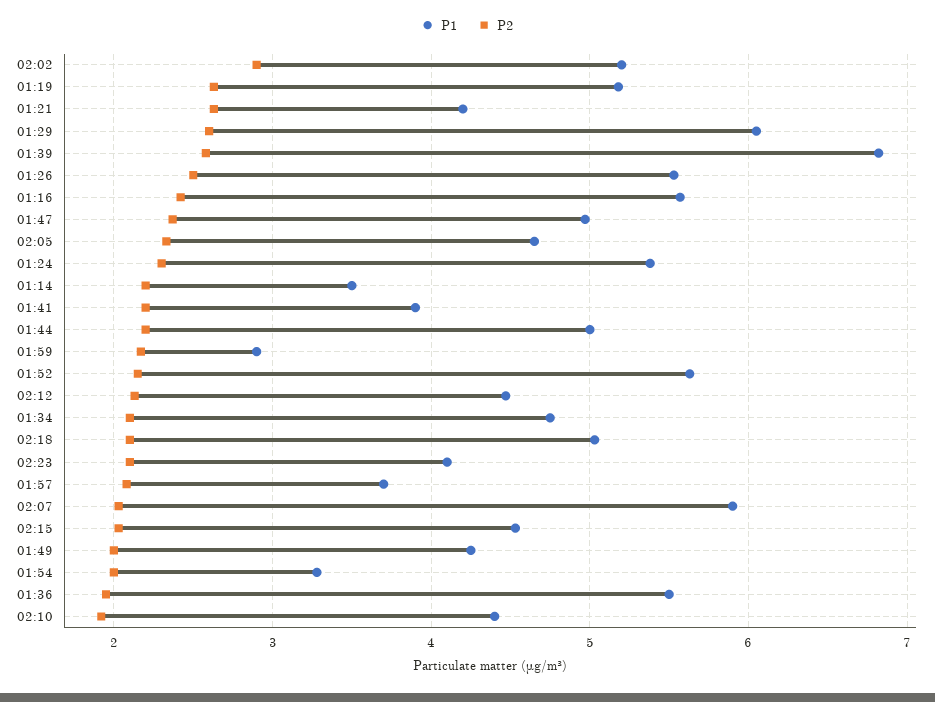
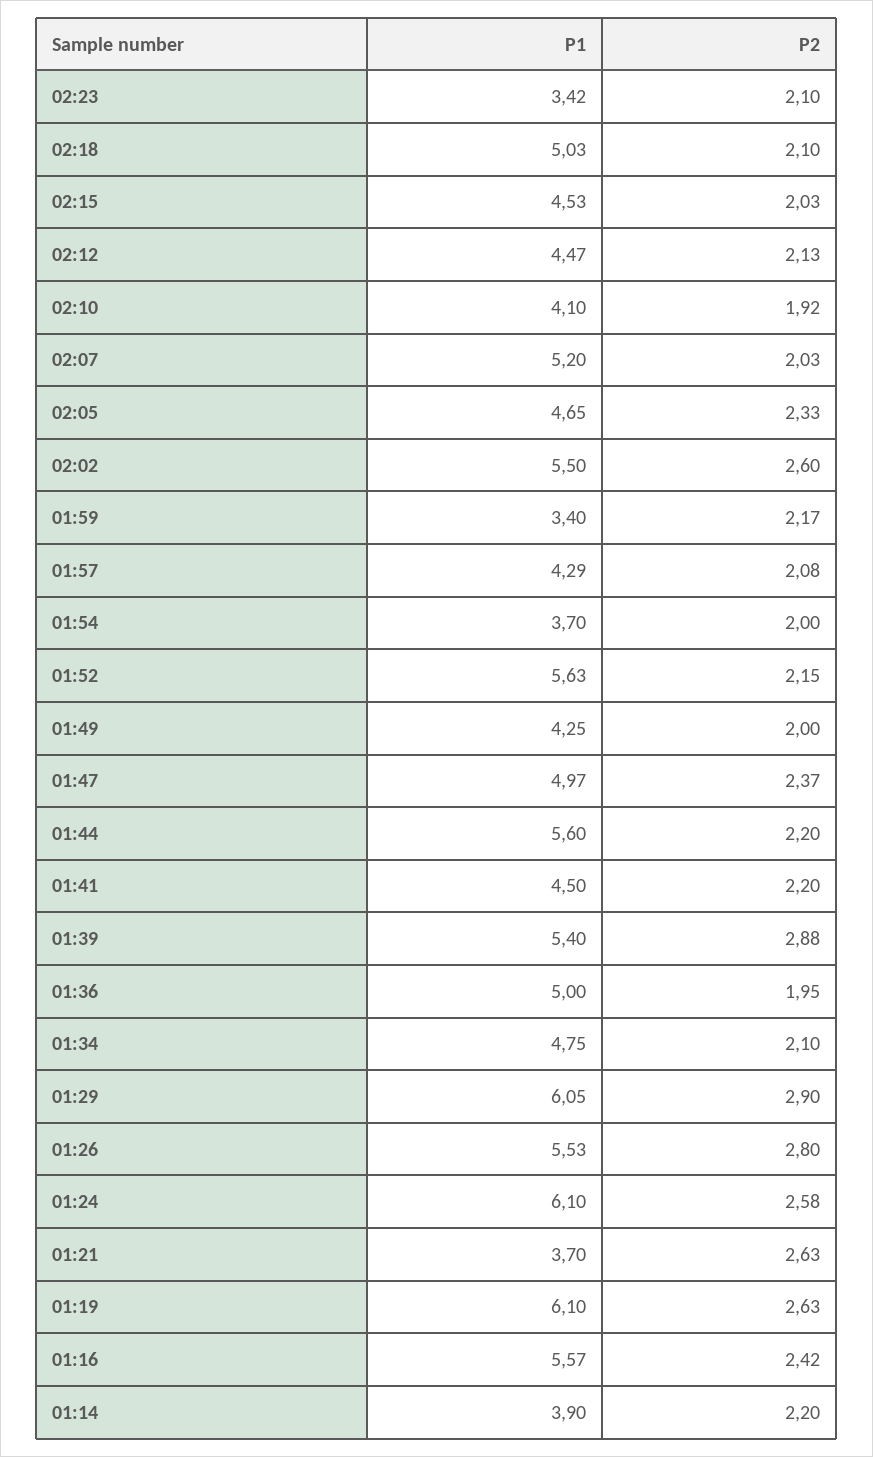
P1, 02:02: 5.2 -> 5.5
P2, 02:02: 2.9 -> 2.6
P1, 01:19: 5.2 -> 6.1
P1, 01:21: 4.2 -> 3.7
P2, 01:29: 2.6 -> 2.9
P1, 01:39: 6.8 -> 5.4
P2, 01:39: 2.6 -> 2.88
P2, 01:26: 2.5 -> 2.8
P1, 01:24: 5.4 -> 6.1
P2, 01:24: 2.3 -> 2.58
P1, 01:14: 3.5 -> 3.9
P1, 01:41: 3.9 -> 4.5
P1, 01:44: 5 -> 5.6
P1, 01:59: 2.9 -> 3.4
P1, 02:23: 4.1 -> 3.42
P1, 01:57: 3.7 -> 4.29
P1, 02:07: 5.9 -> 5.2
P1, 01:54: 3.3 -> 3.7
P1, 01:36: 5.5 -> 5
P1, 02:10: 4.4 -> 4.1

